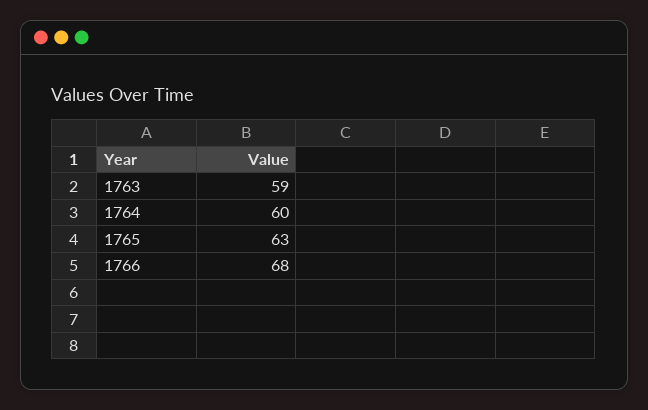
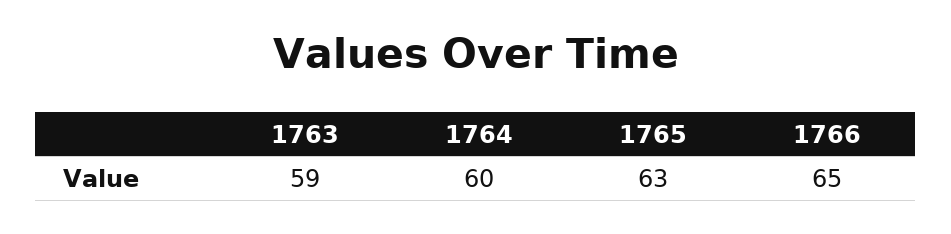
1766: 68 -> 65

